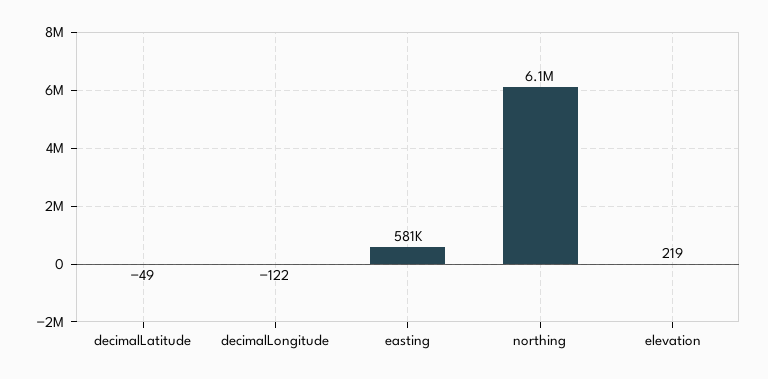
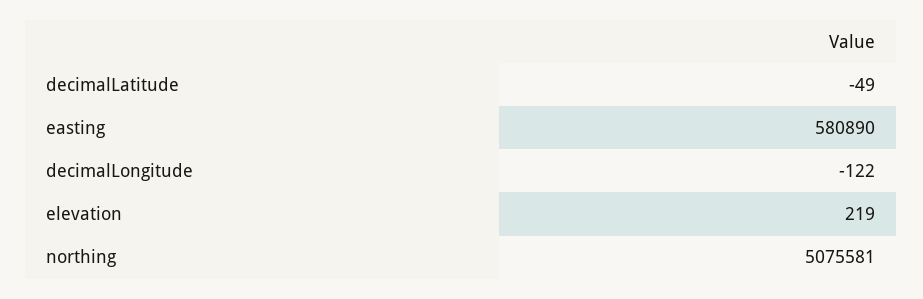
northing: 6100000 -> 5075581

